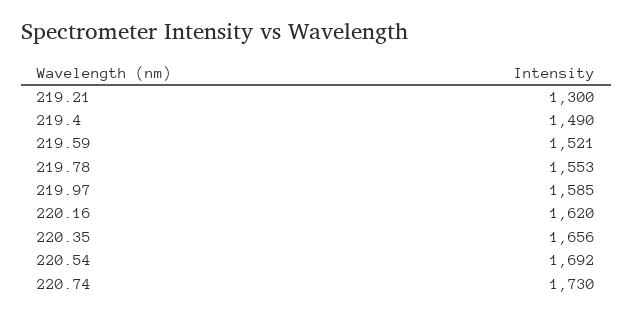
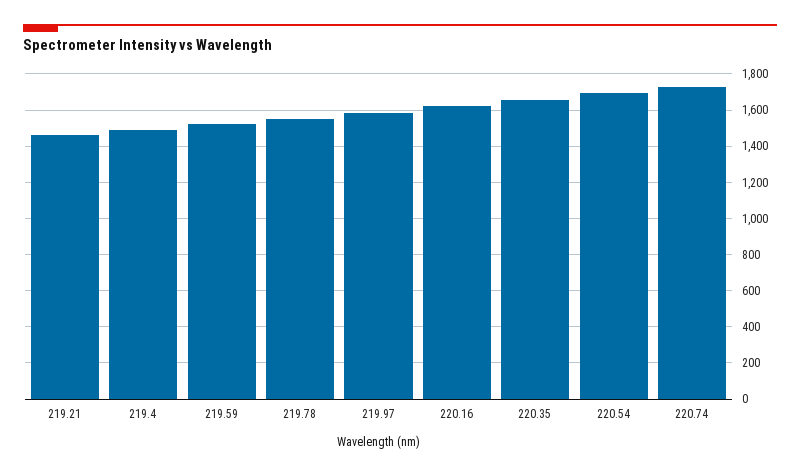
219.21: 1300 -> 1450

